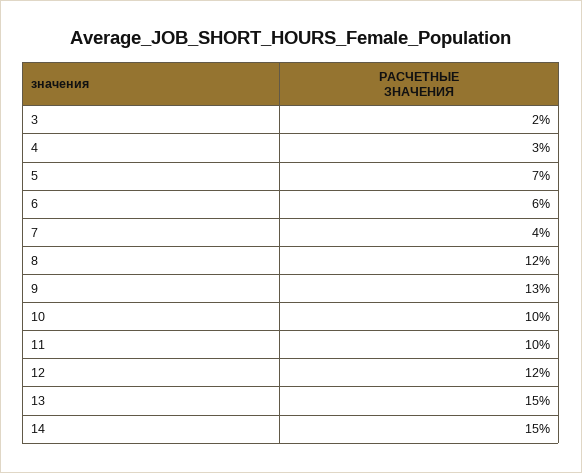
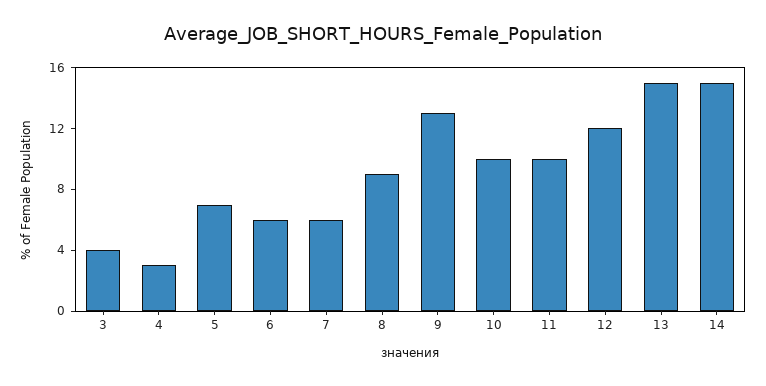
3: 2 -> 4
7: 4 -> 6
8: 12 -> 9

